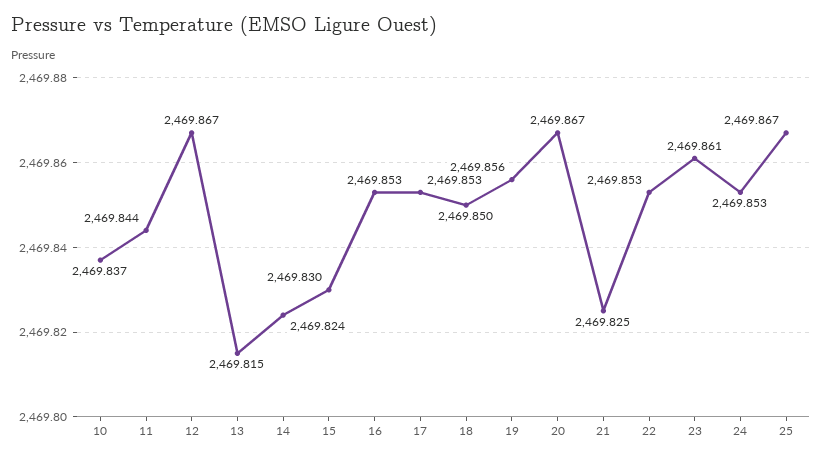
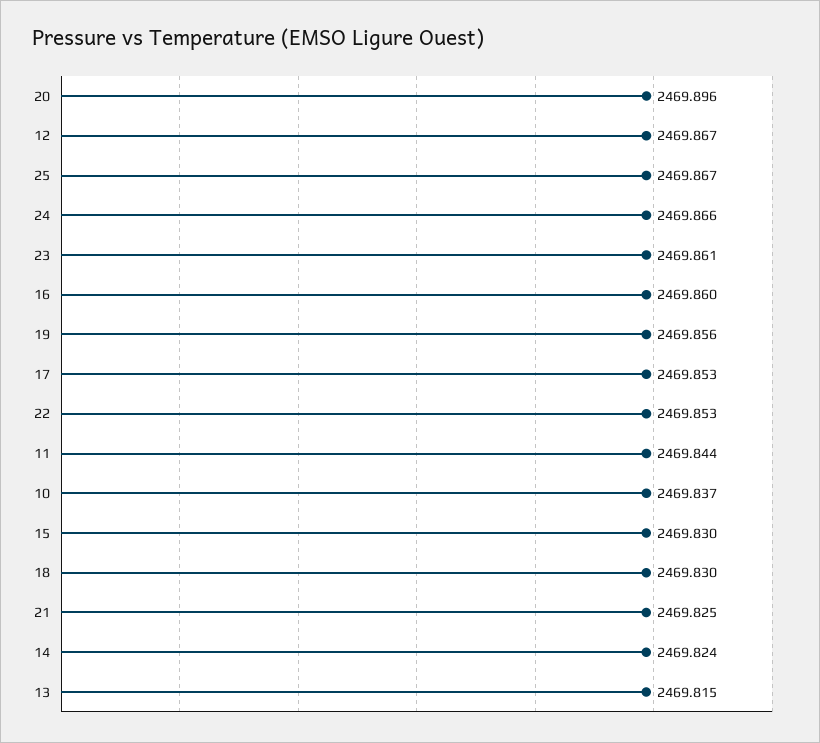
16: 2469.853 -> 2469.86
18: 2469.85 -> 2469.83
20: 2469.867 -> 2469.896
24: 2469.853 -> 2469.866

